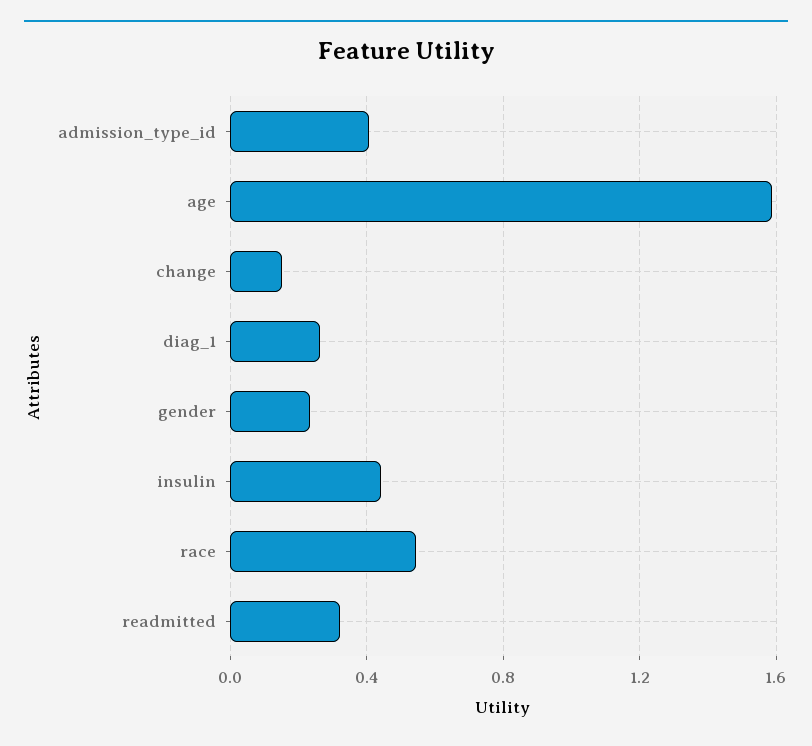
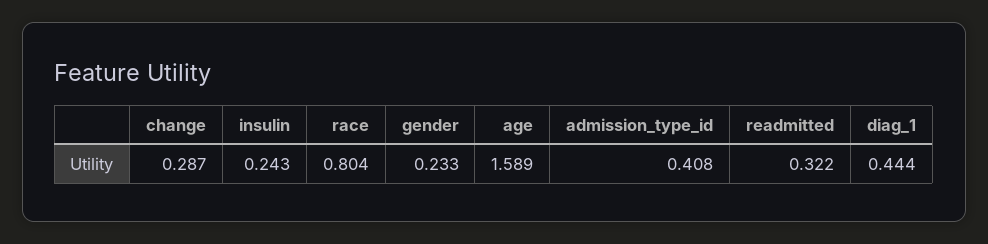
change: 0.15 -> 0.287
diag_1: 0.25 -> 0.444
insulin: 0.45 -> 0.243
race: 0.55 -> 0.804

